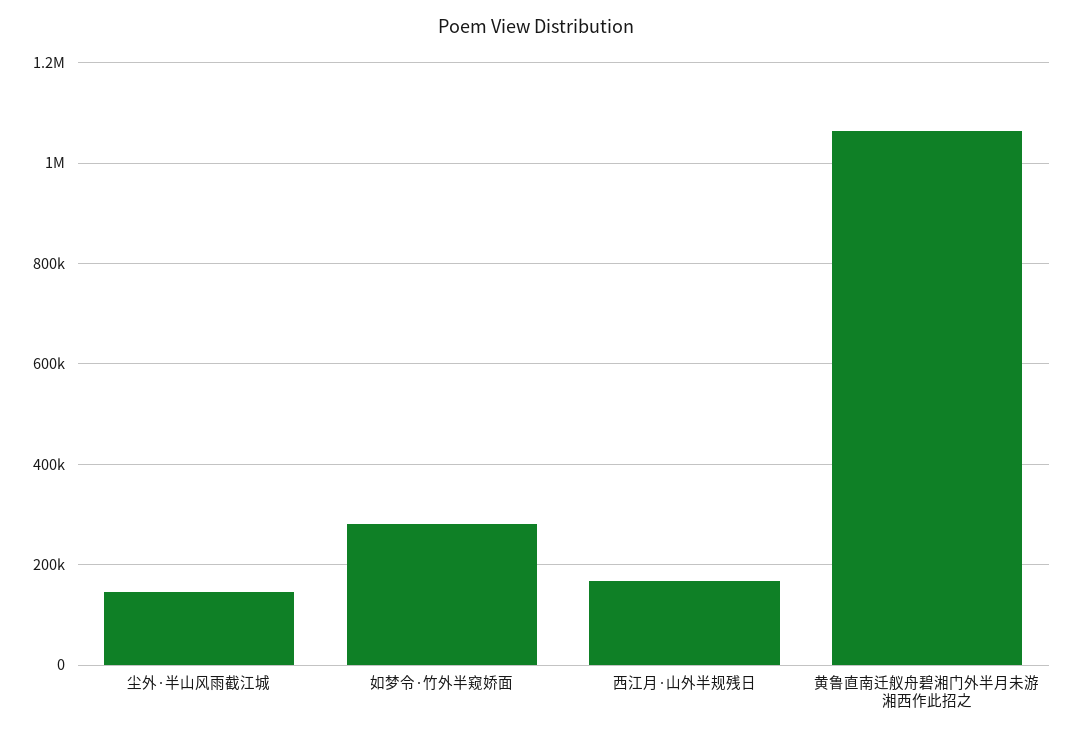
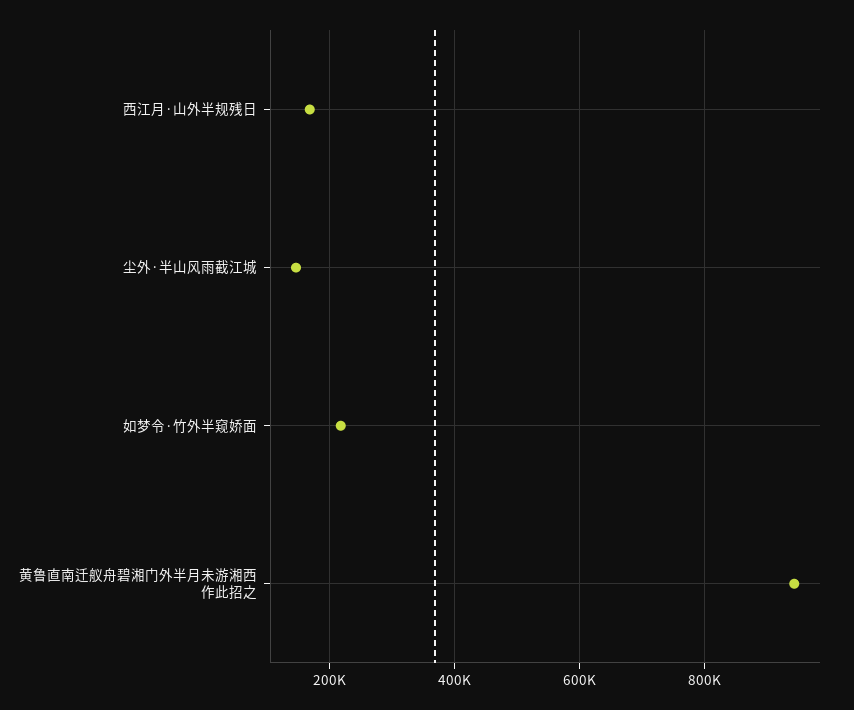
如梦令·竹外半窥娇面: 280000 -> 220000
黄鲁直南迁舣舟碧湘门外半月未游湘西作此招之: 1060000 -> 940000

